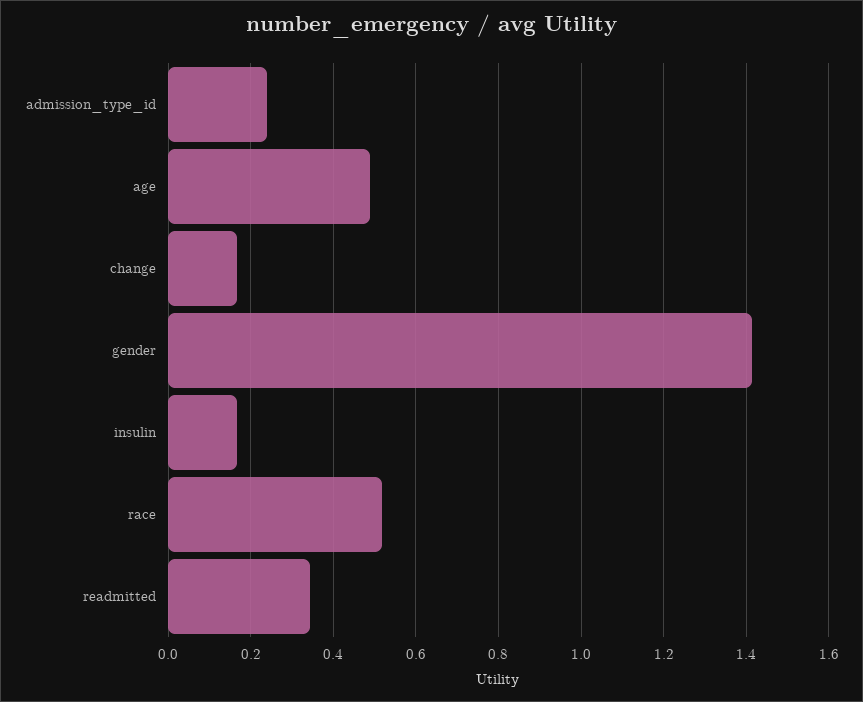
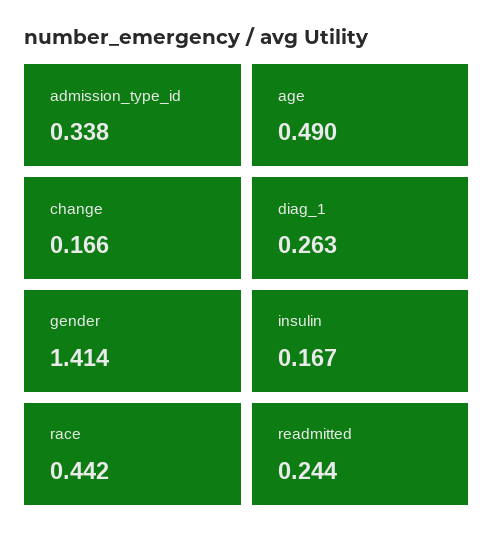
admission_type_id: 0.24 -> 0.338
race: 0.52 -> 0.442
readmitted: 0.34 -> 0.244
diag_1: none -> 0.263

